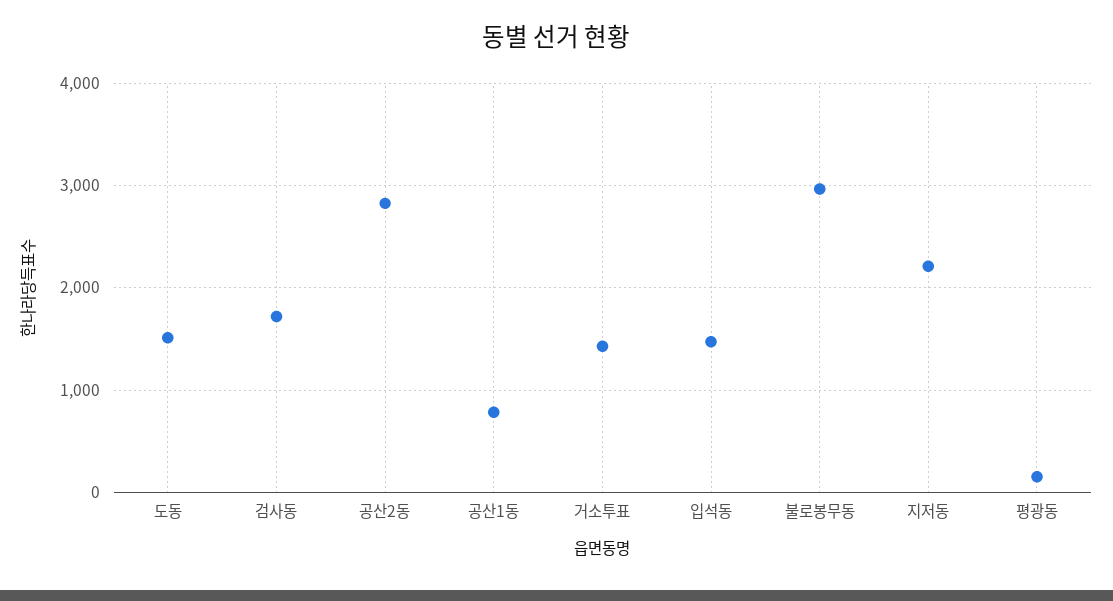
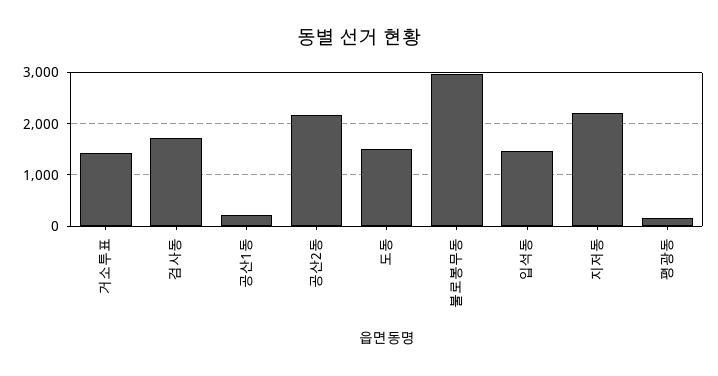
공산2동: 2800 -> 2200
공산1동: 800 -> 200

